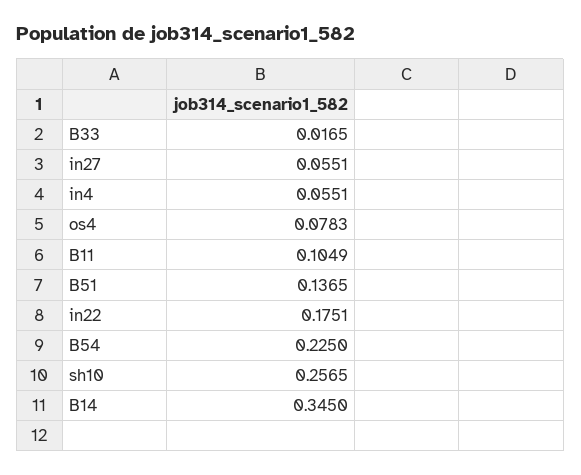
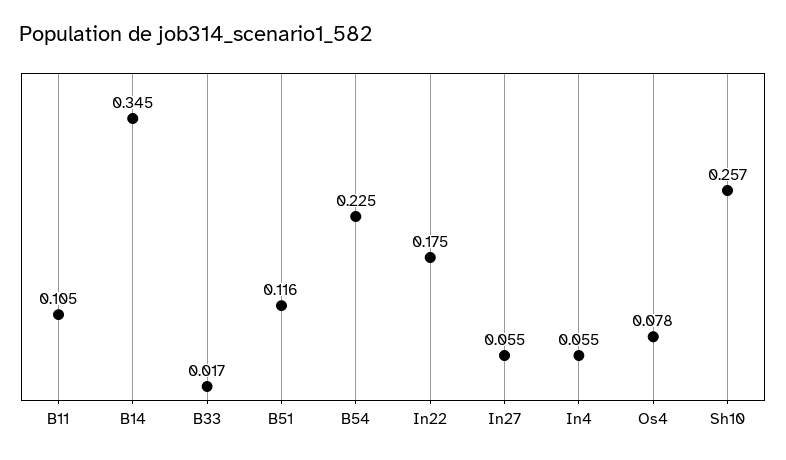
B51: 0.1365 -> 0.116

